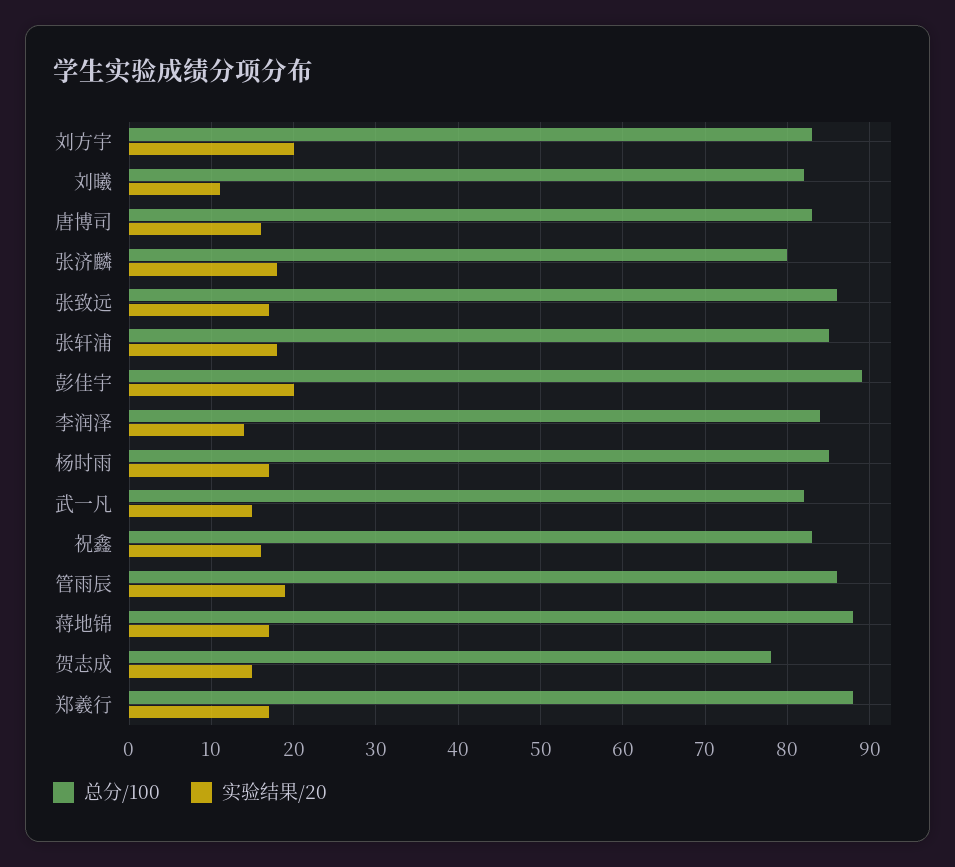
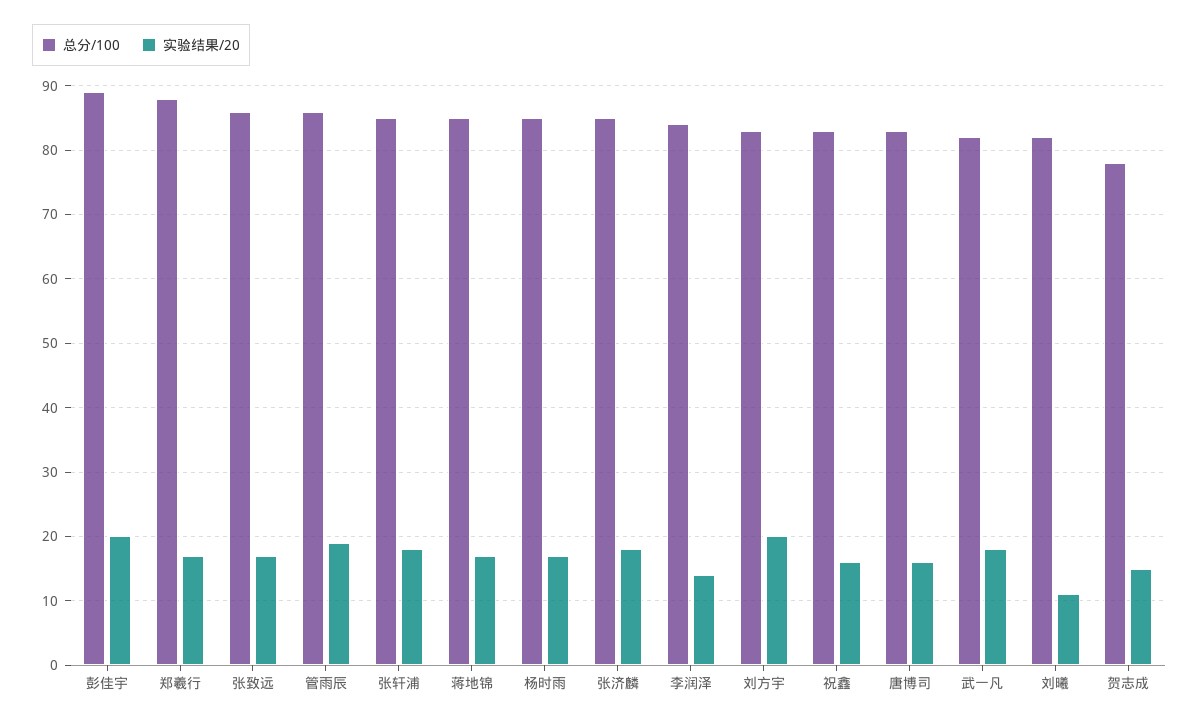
总分/100, 张济麟: 80 -> 85
实验结果/20, 武一凡: 15 -> 18
总分/100, 蒋地锦: 88 -> 85

